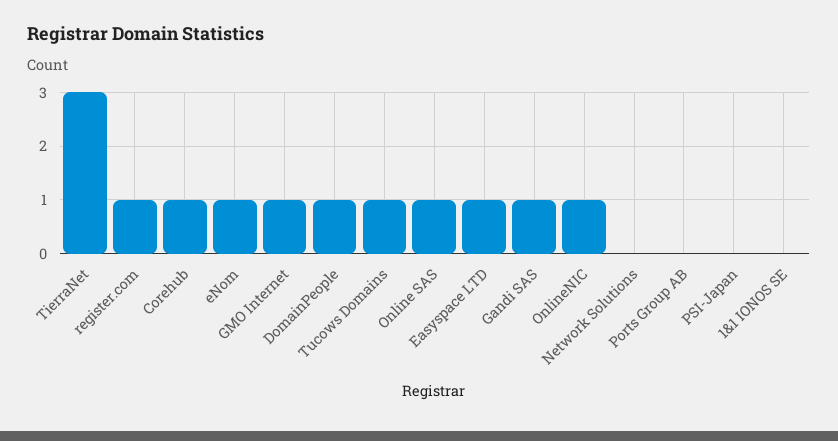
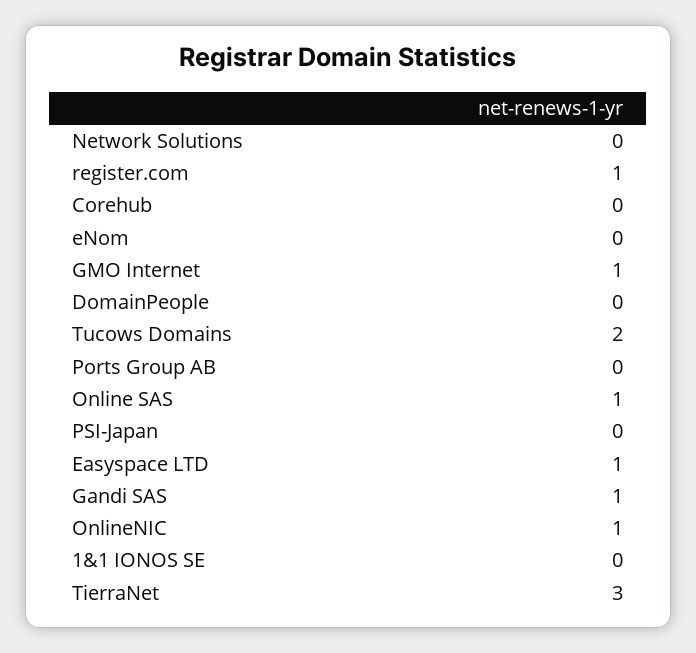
Corehub: 1 -> 0
eNom: 1 -> 0
DomainPeople: 1 -> 0
Tucows Domains: 1 -> 2

